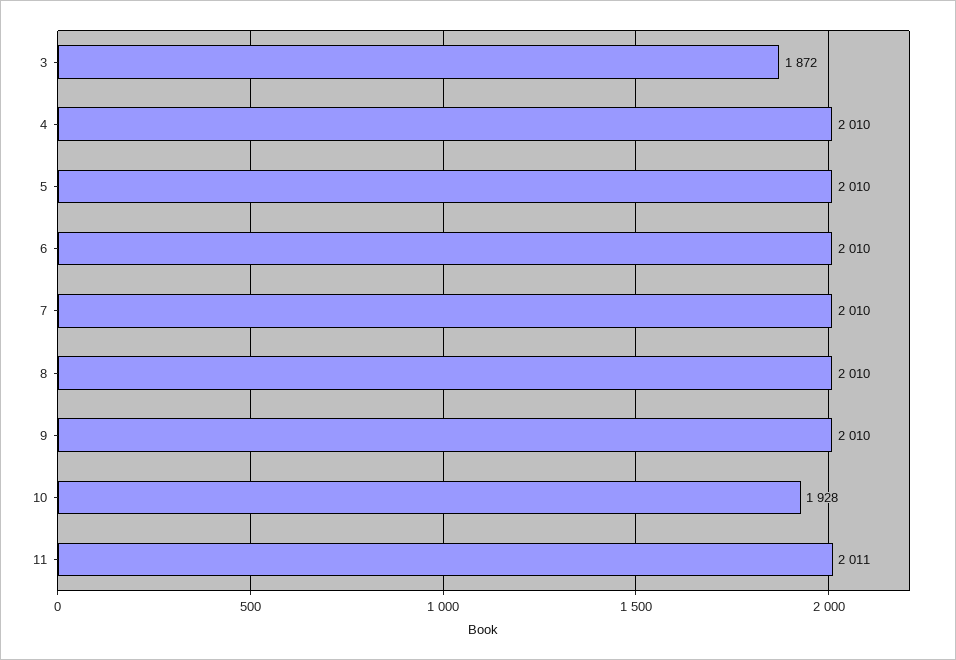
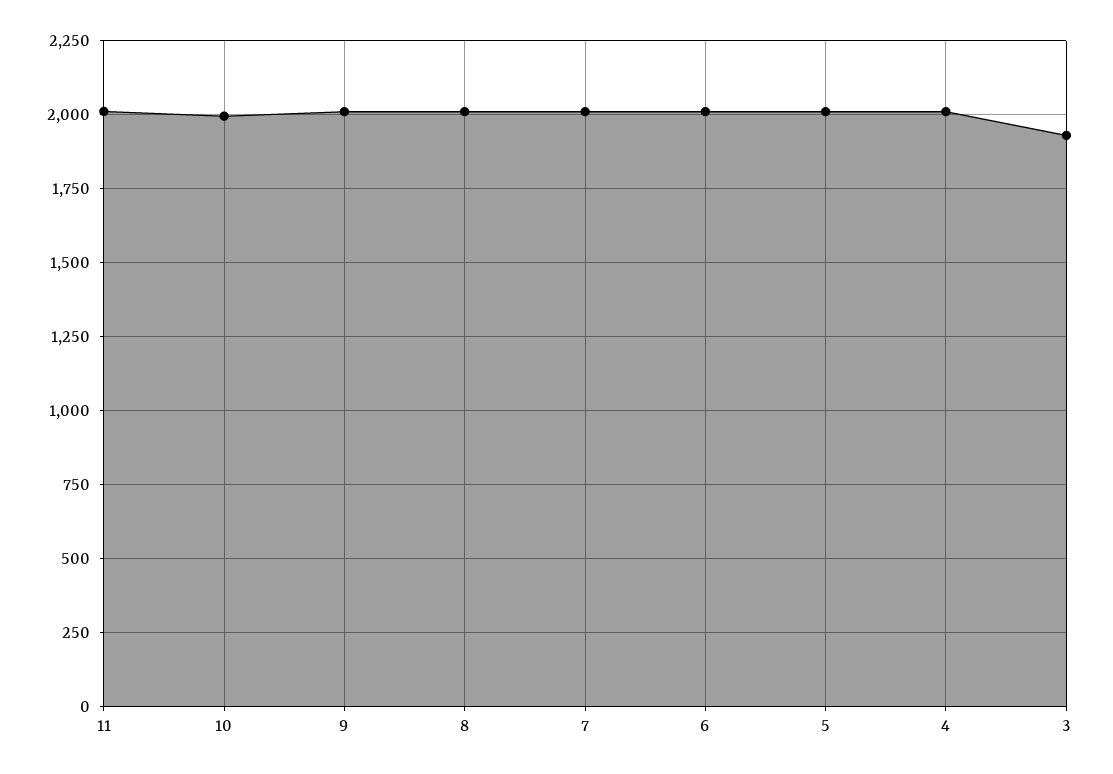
3: 1872 -> 1925
10: 1928 -> 2000

